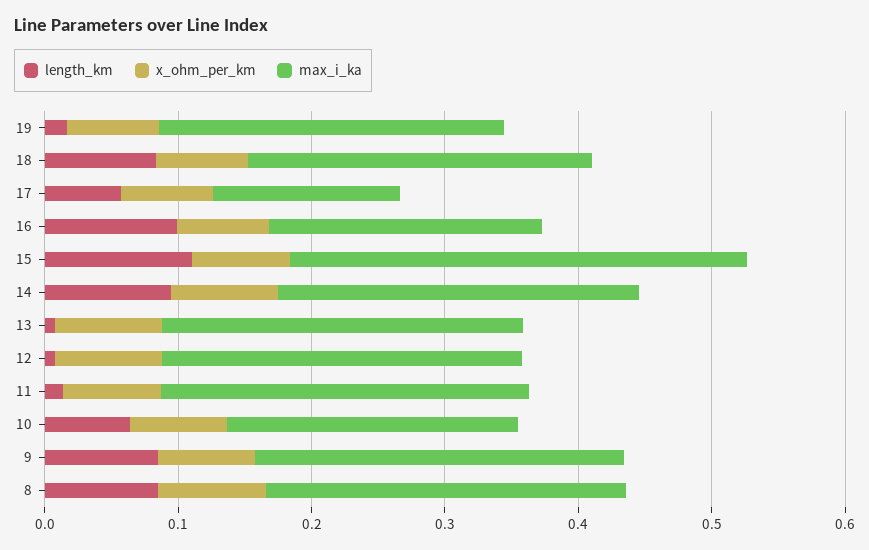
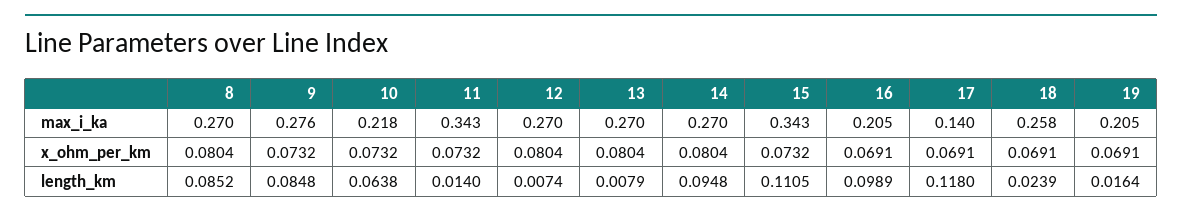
max_i_ka, 19: 0.26 -> 0.205
length_km, 18: 0.08 -> 0.0239
length_km, 17: 0.06 -> 0.118
max_i_ka, 11: 0.28 -> 0.343

